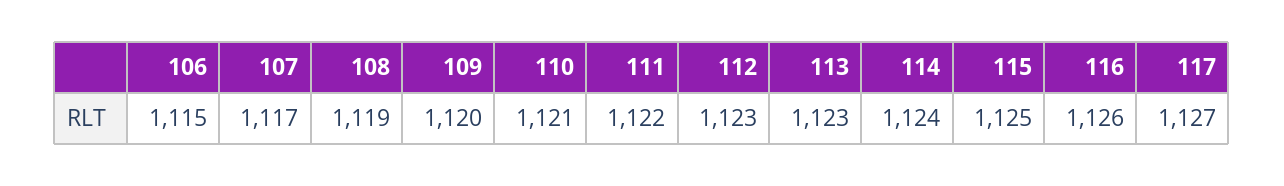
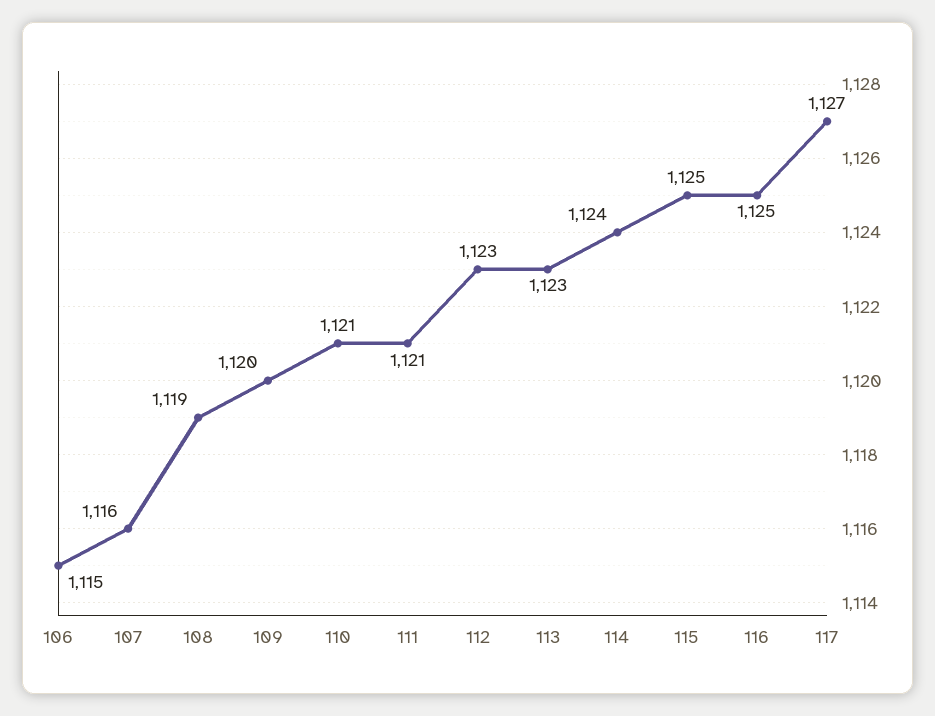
107: 1117 -> 1116
111: 1122 -> 1121
116: 1126 -> 1125

